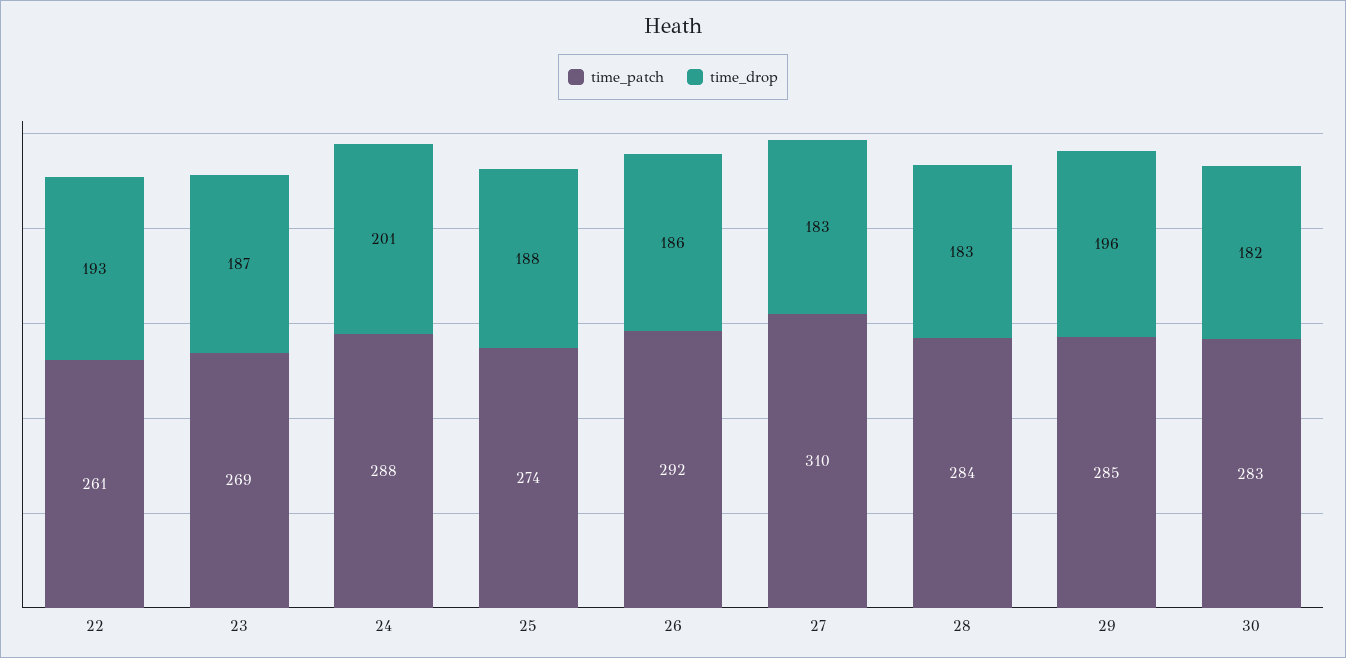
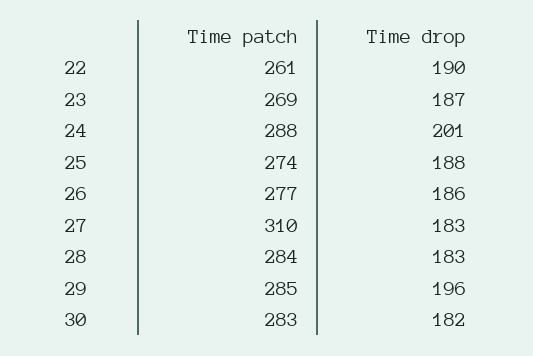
time_drop, 22: 193 -> 190
time_patch, 26: 292 -> 277

